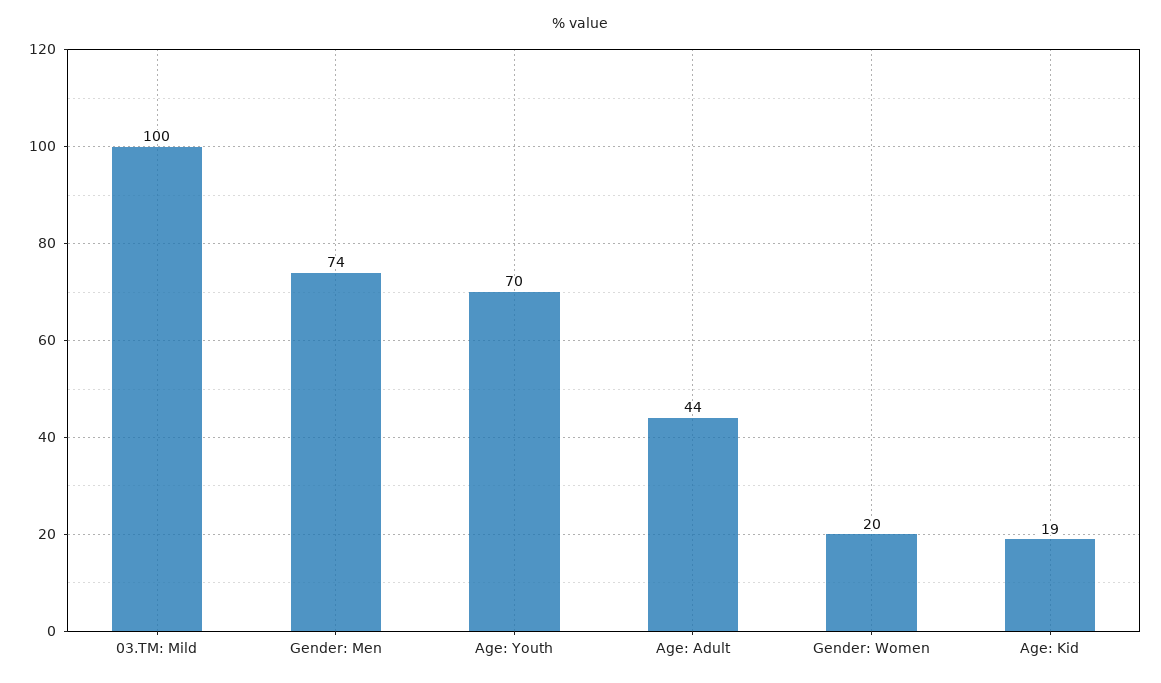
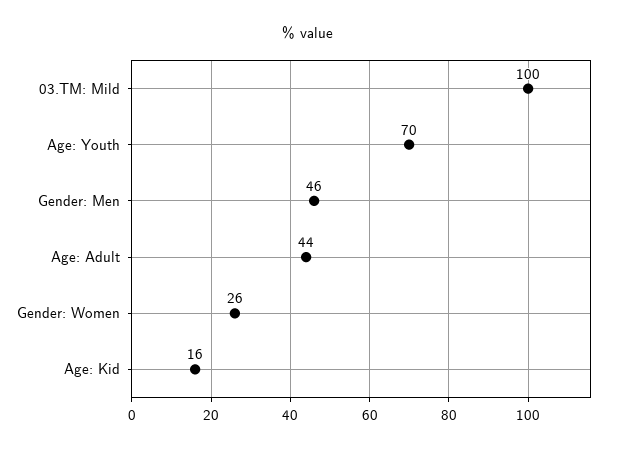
Gender: Men: 74 -> 46
Gender: Women: 20 -> 26
Age: Kid: 19 -> 16

